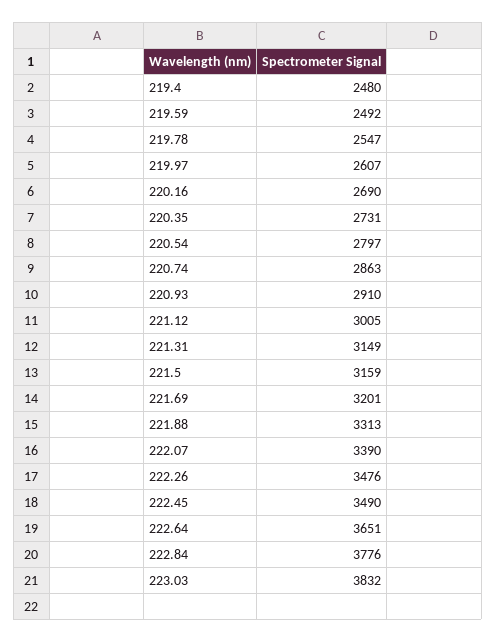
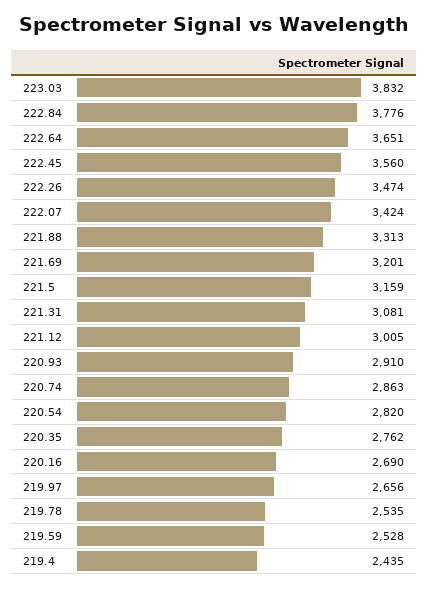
219.4: 2480 -> 2435
219.59: 2492 -> 2528
219.78: 2547 -> 2535
219.97: 2607 -> 2656
220.35: 2731 -> 2762
220.54: 2797 -> 2820
221.31: 3149 -> 3081
222.07: 3390 -> 3424
222.26: 3476 -> 3474
222.45: 3490 -> 3560

